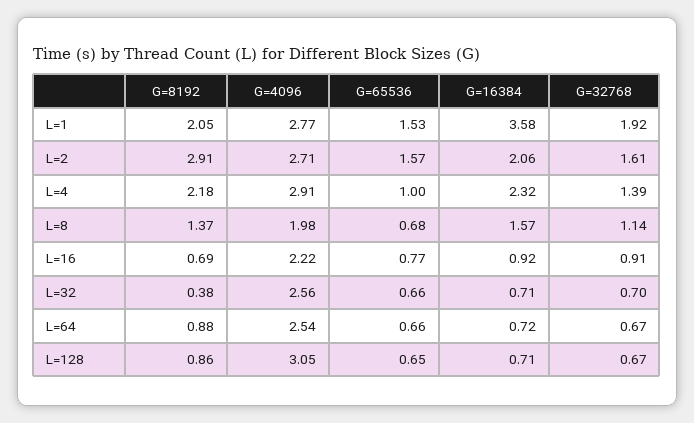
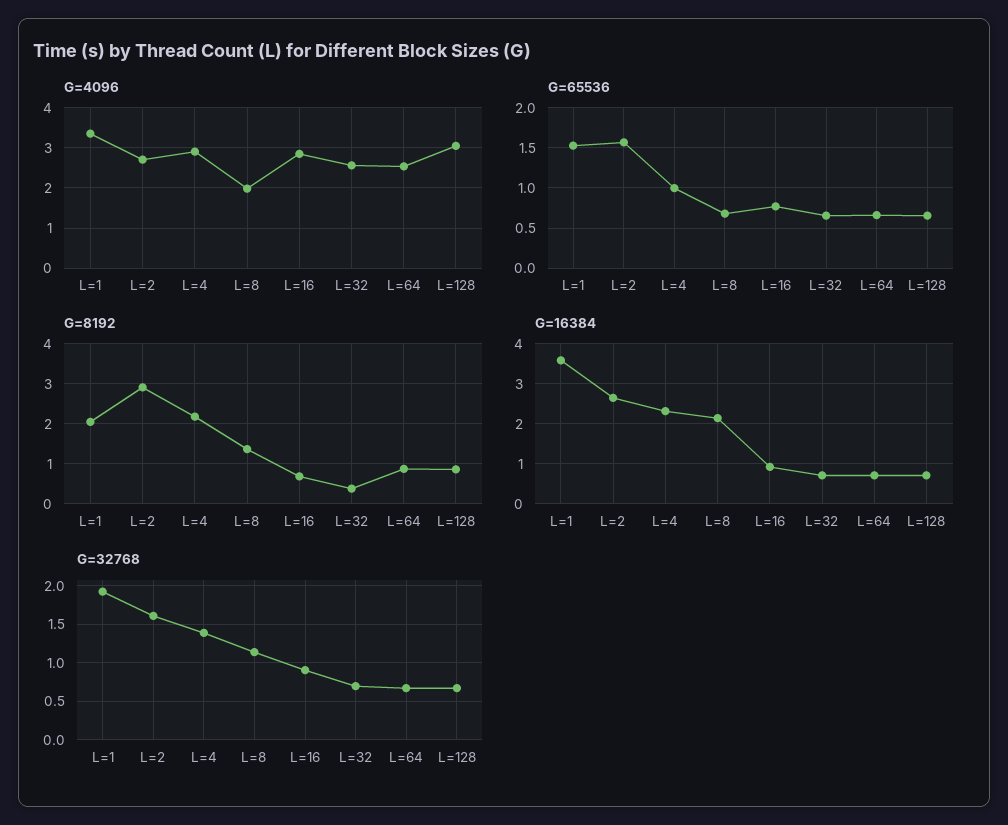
G=4096, L=1: 2.77 -> 3.4
G=16384, L=2: 2.06 -> 2.6
G=16384, L=8: 1.57 -> 2.2
G=4096, L=16: 2.22 -> 2.8

